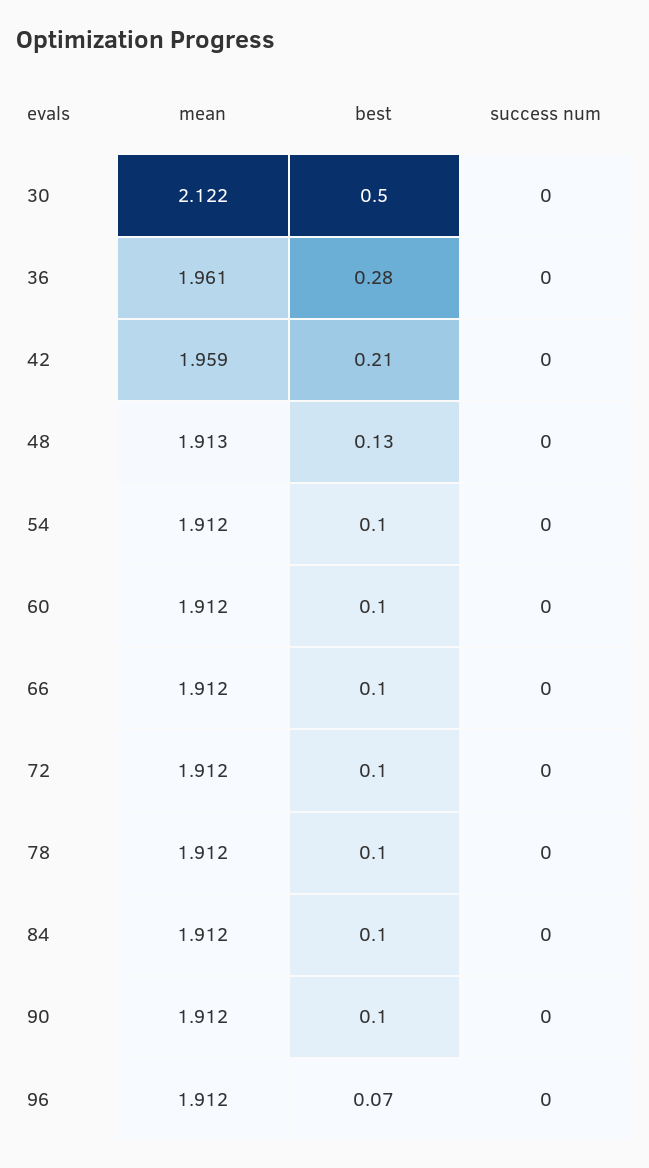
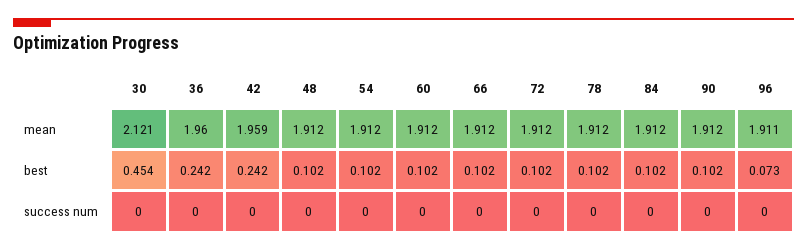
mean, 30: 2.122 -> 2.121
best, 30: 0.5 -> 0.454
mean, 36: 1.961 -> 1.96
best, 36: 0.28 -> 0.242
best, 42: 0.21 -> 0.242
mean, 48: 1.913 -> 1.912
best, 48: 0.13 -> 0.102
mean, 96: 1.912 -> 1.911

